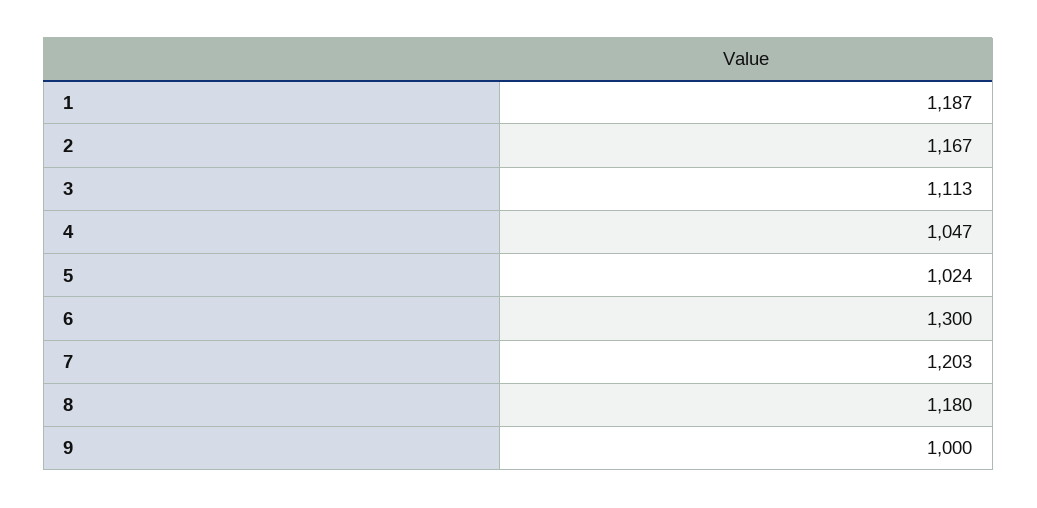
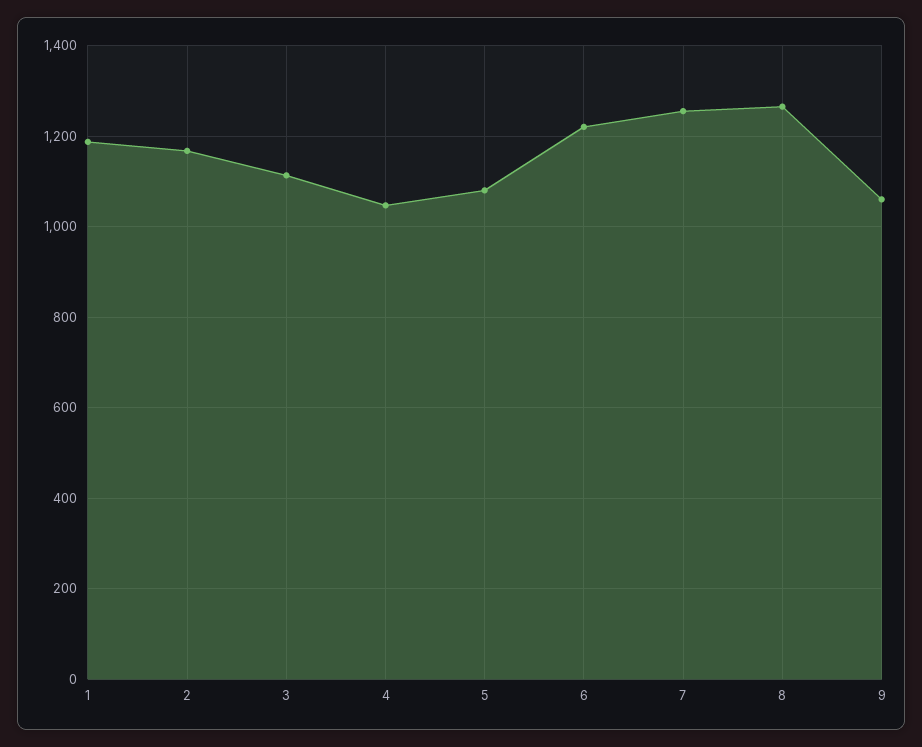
5: 1024 -> 1080
6: 1300 -> 1220
7: 1203 -> 1260
8: 1180 -> 1260
9: 1000 -> 1060

